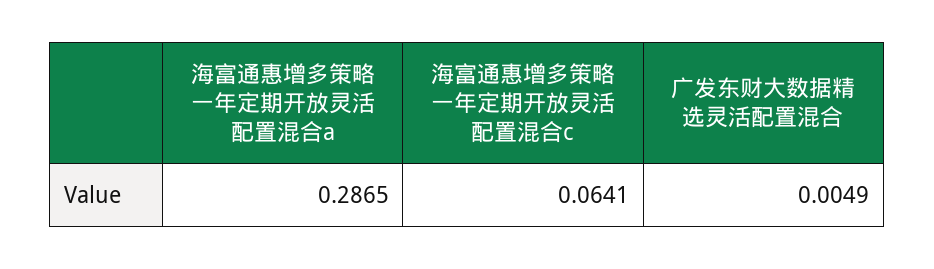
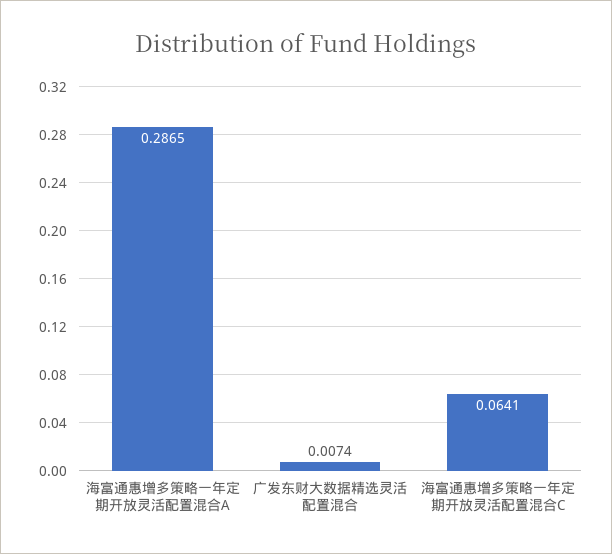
广发东财大数据精选灵活配置混合: 0.0049 -> 0.0074

